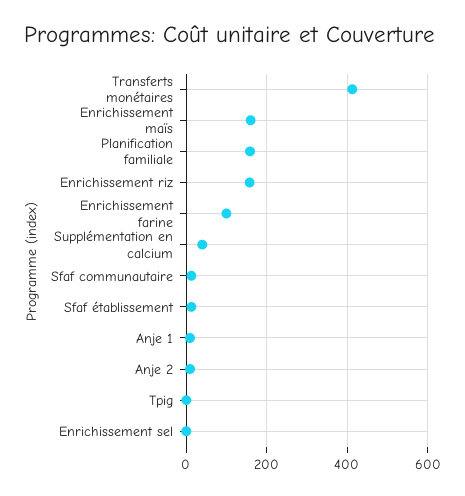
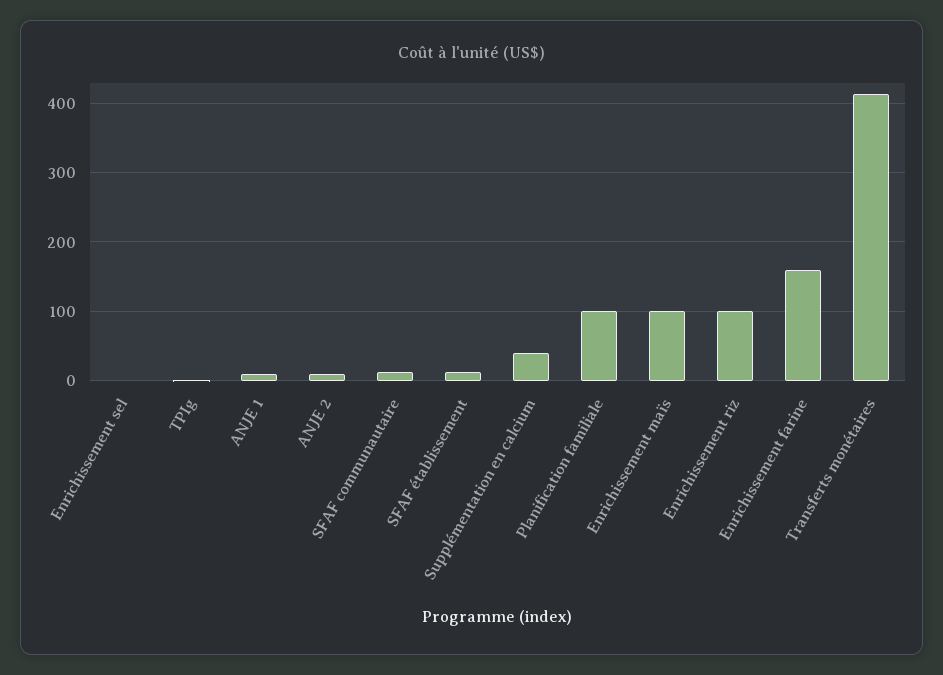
Enrichissement maïs: 160 -> 100
Planification familiale: 160 -> 100
Enrichissement riz: 160 -> 100
Enrichissement farine: 100 -> 160

